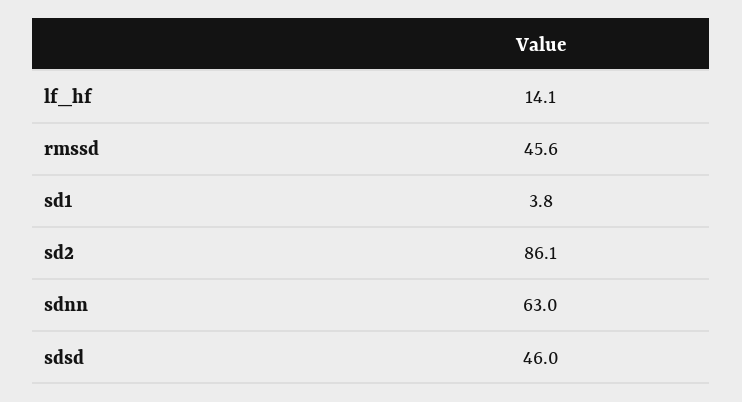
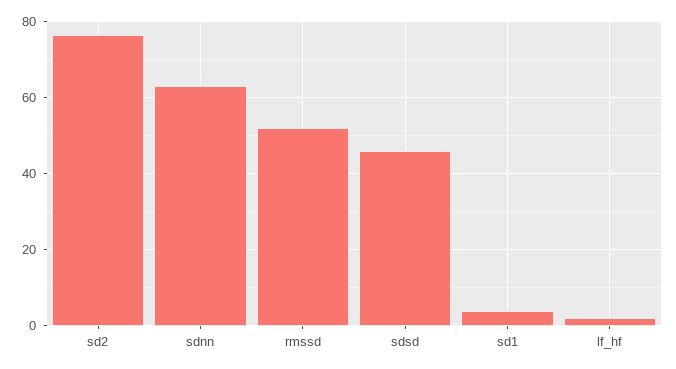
lf_hf: 14.1 -> 2
rmssd: 45.6 -> 52
sd2: 86.1 -> 76

